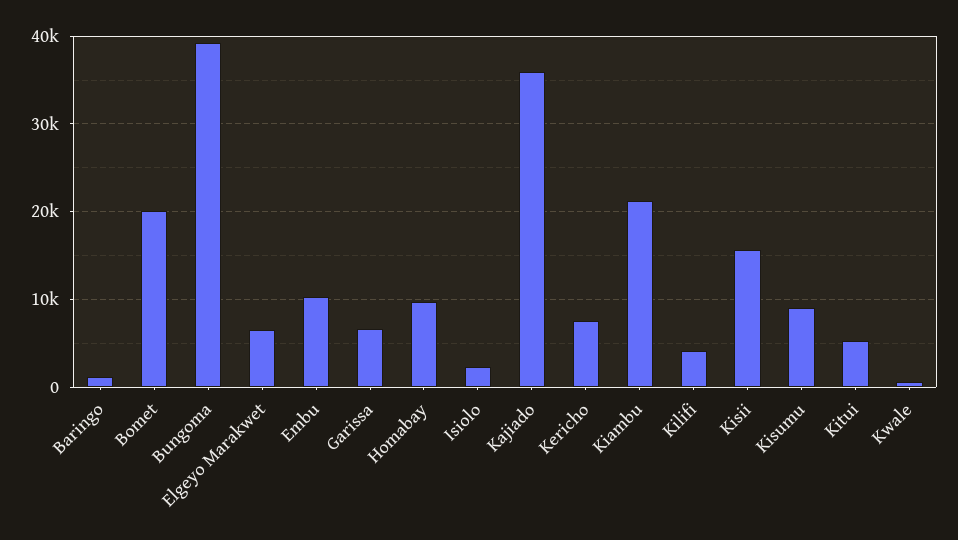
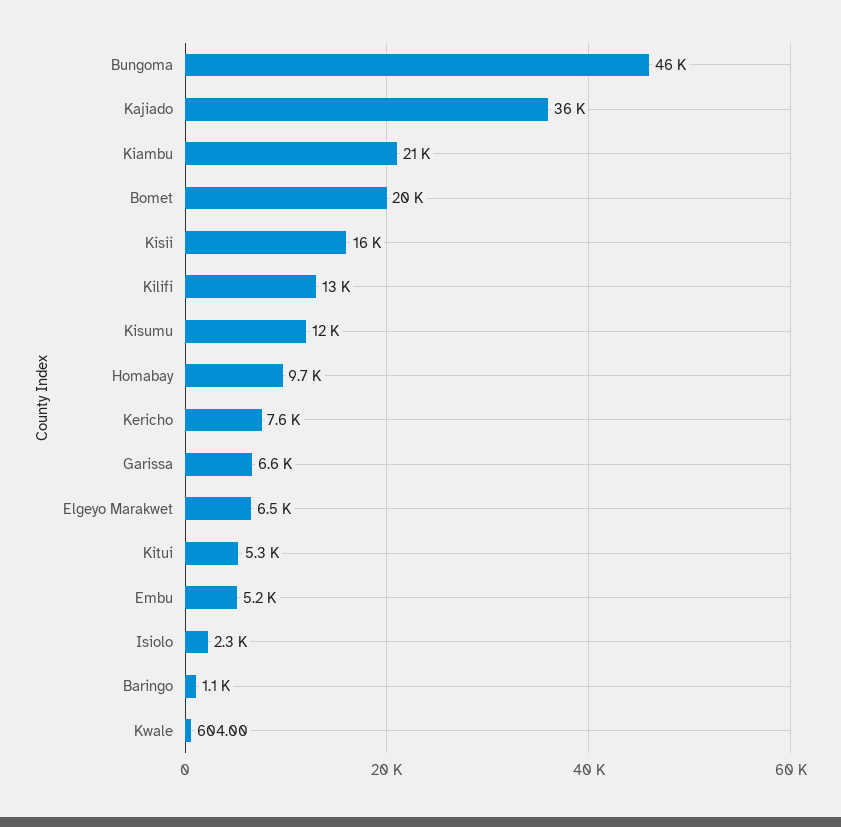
Bungoma: 39000 -> 46000
Embu: 10000 -> 5200
Kilifi: 4000 -> 13000
Kisumu: 9000 -> 12000

